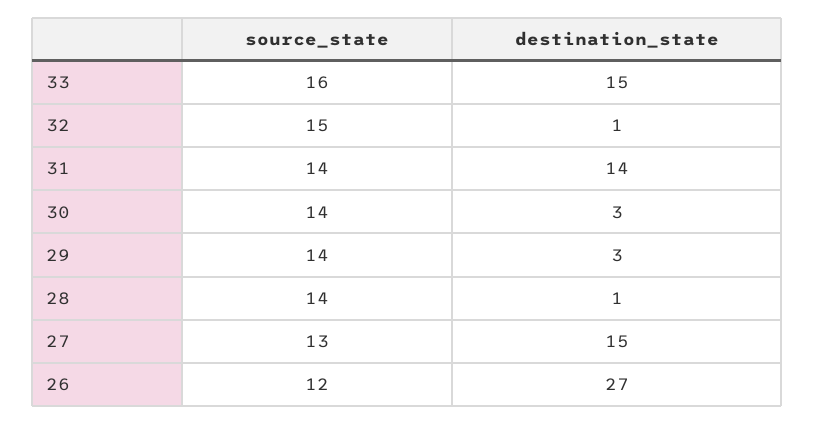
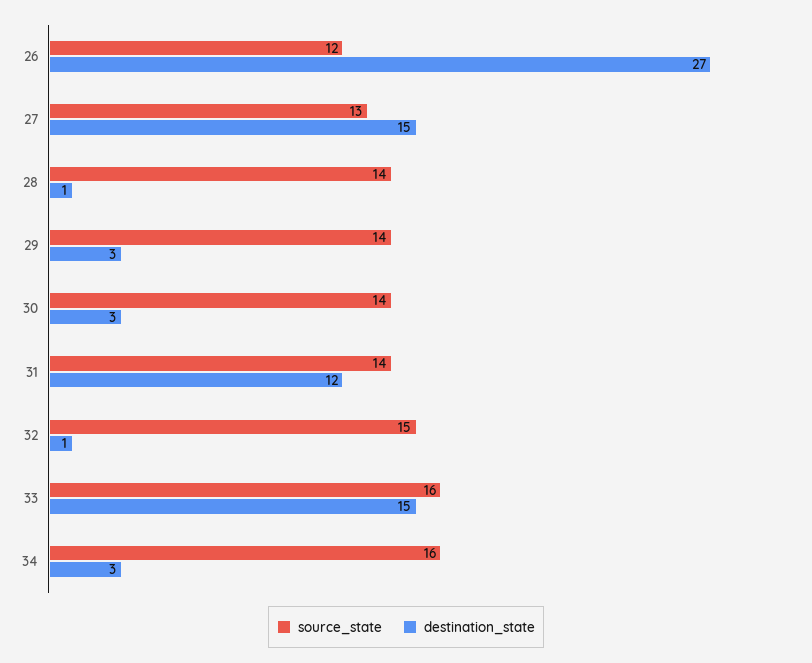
destination_state, 31: 14 -> 12
source_state, 34: none -> 16
destination_state, 34: none -> 3

